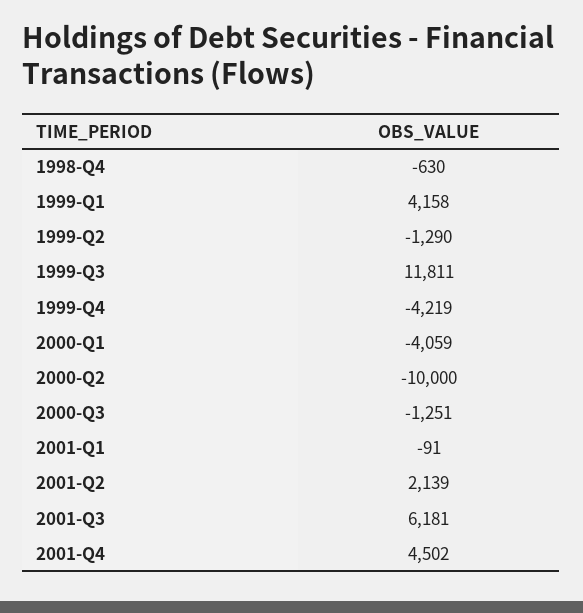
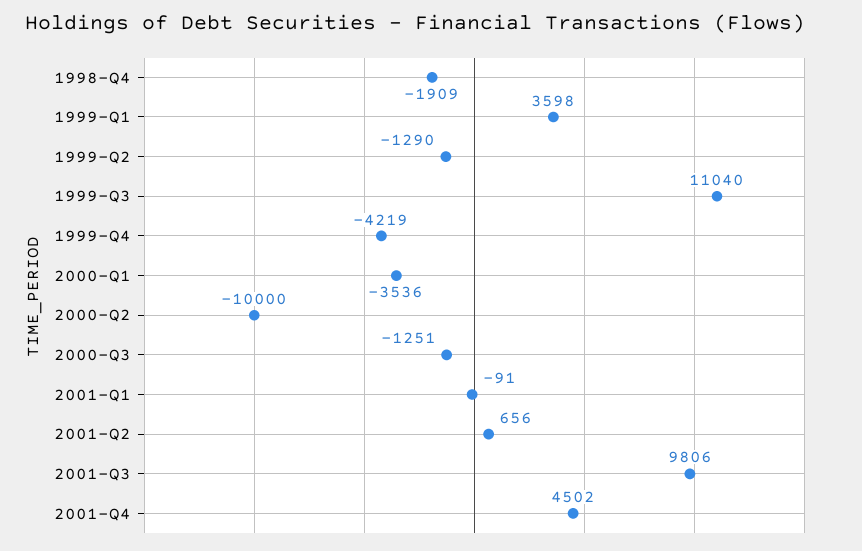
1998-Q4: -630 -> -1909
1999-Q1: 4158 -> 3598
1999-Q3: 11811 -> 11040
2000-Q1: -4059 -> -3536
2001-Q2: 2139 -> 656
2001-Q3: 6181 -> 9806

